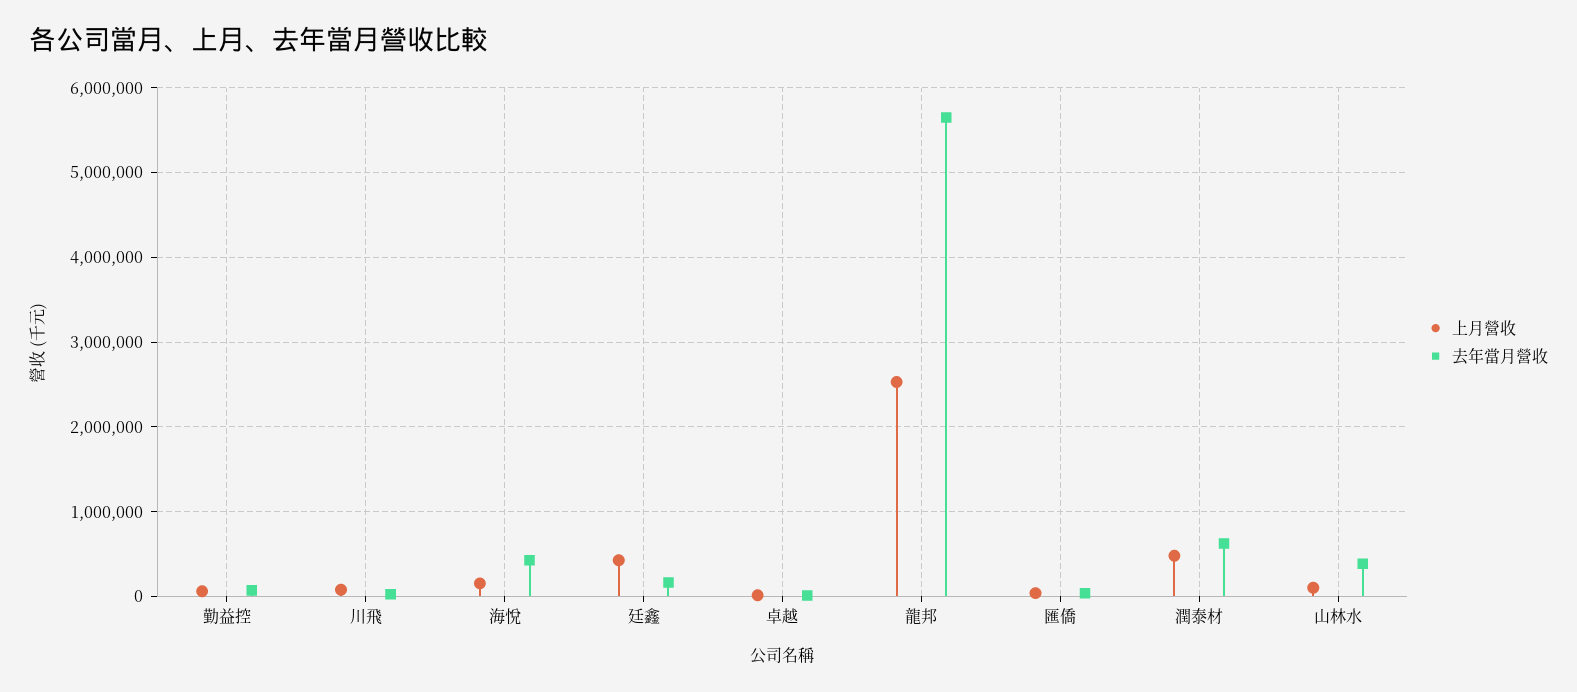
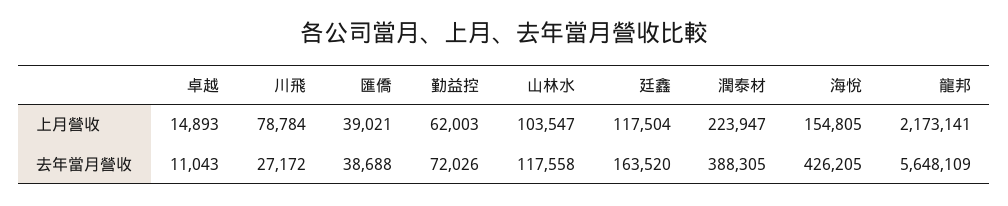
上月營收, 廷鑫: 400000 -> 117504
上月營收, 龍邦: 2500000 -> 2173141
上月營收, 潤泰材: 500000 -> 223947
去年當月營收, 潤泰材: 600000 -> 388305
去年當月營收, 山林水: 400000 -> 117558

